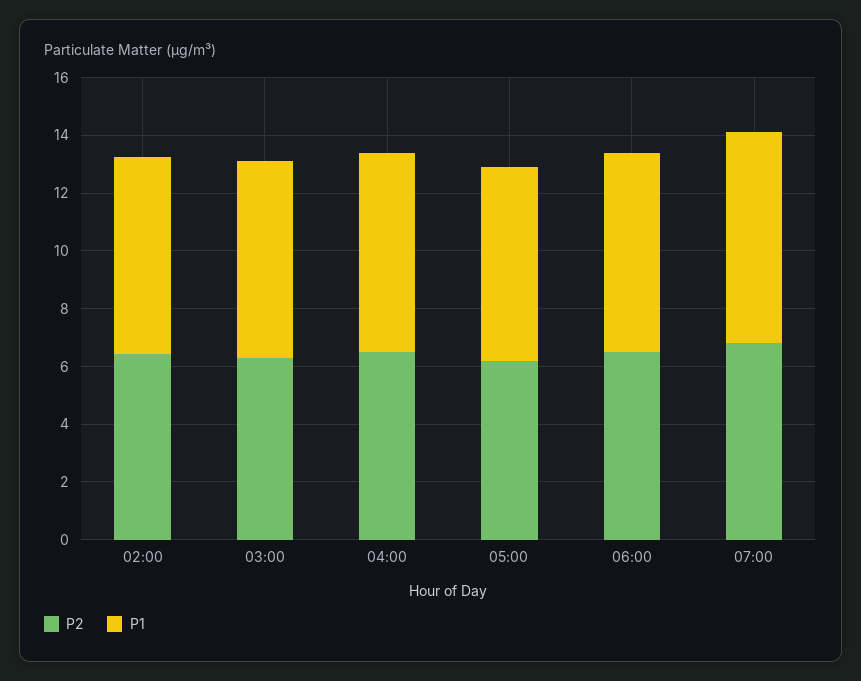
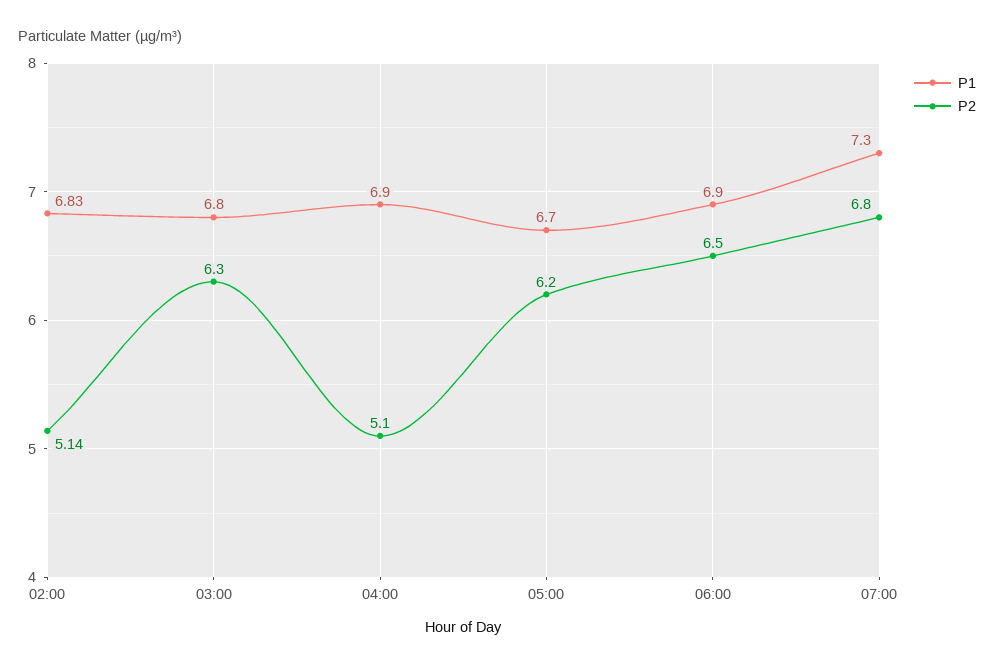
P2, 02:00: 6.5 -> 5.14
P2, 04:00: 6.5 -> 5.1

